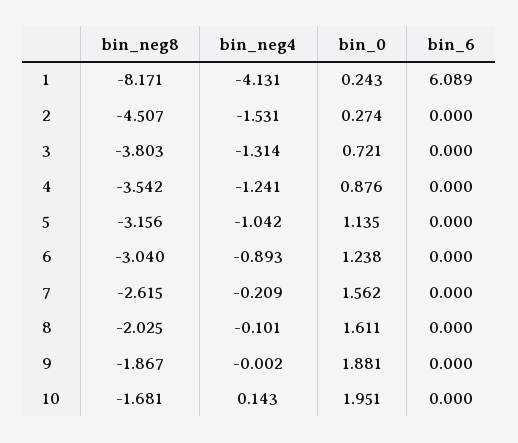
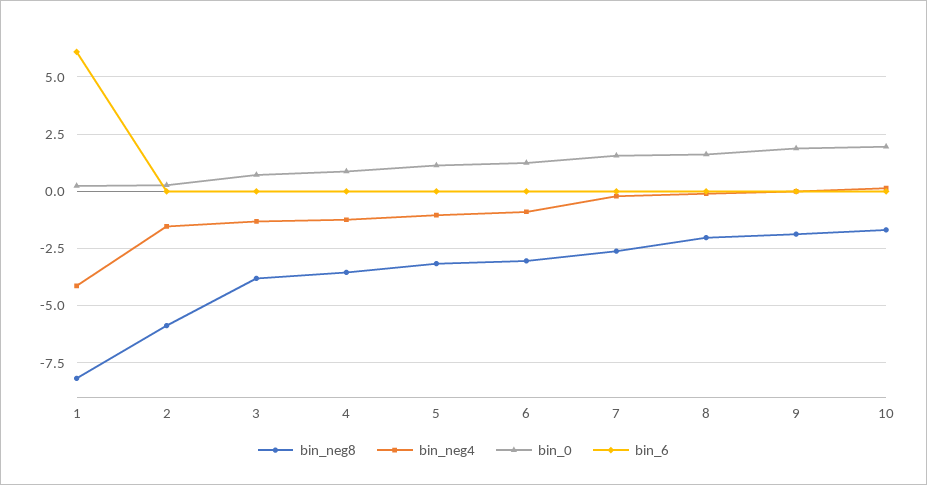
bin_neg8, 2: -4.507 -> -6

